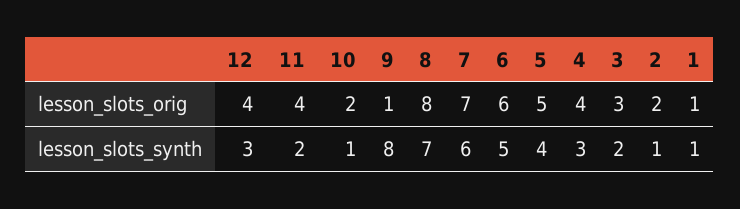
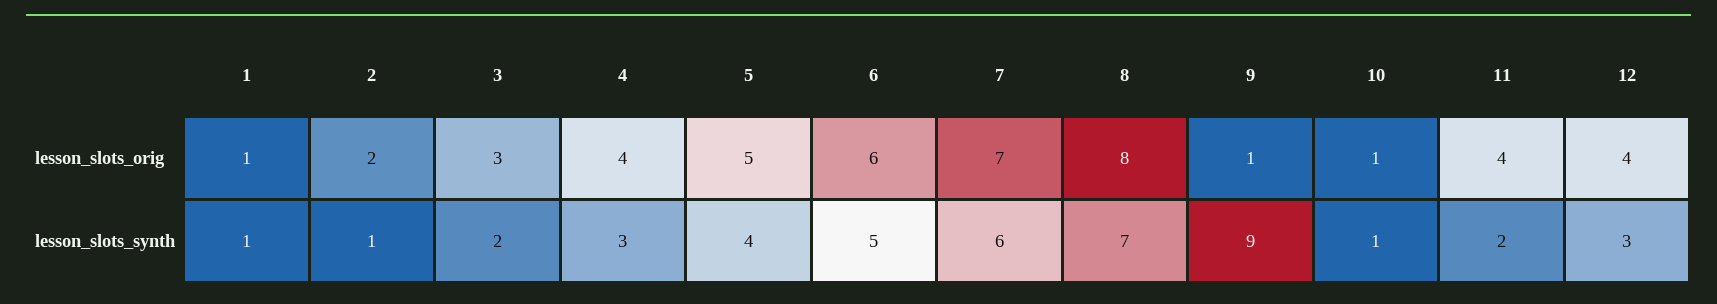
10, lesson_slots_orig: 2 -> 1
9, lesson_slots_synth: 8 -> 9

